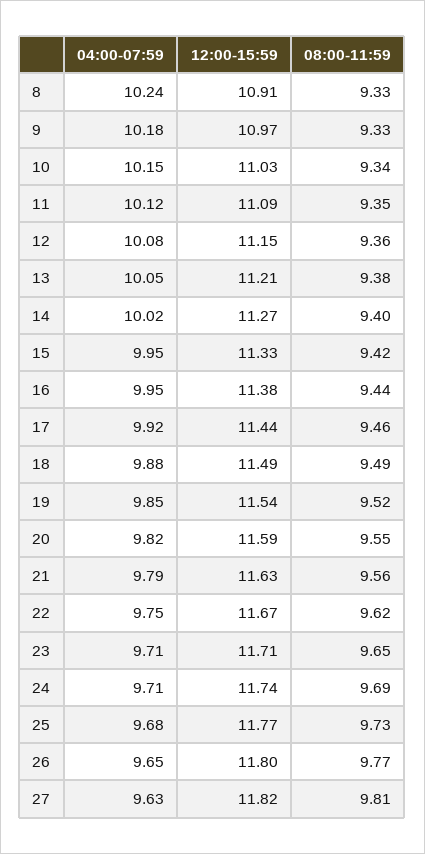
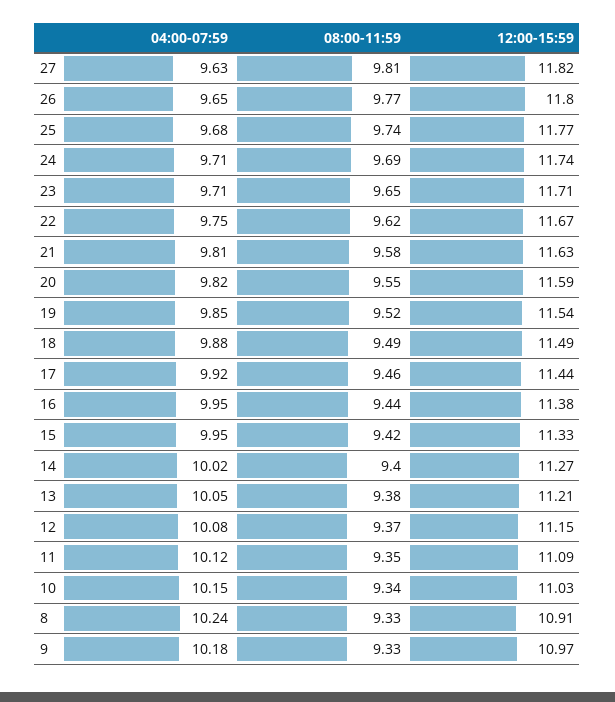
08:00-11:59, 12: 9.36 -> 9.37
04:00-07:59, 21: 9.79 -> 9.81
08:00-11:59, 21: 9.56 -> 9.58
08:00-11:59, 25: 9.73 -> 9.74

